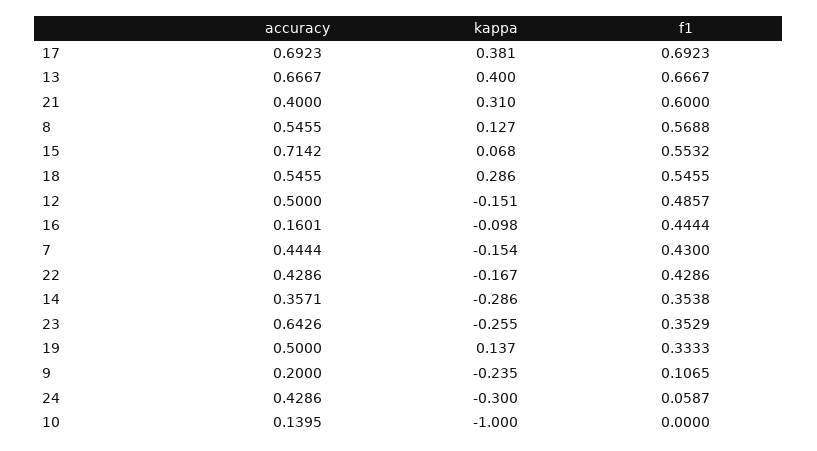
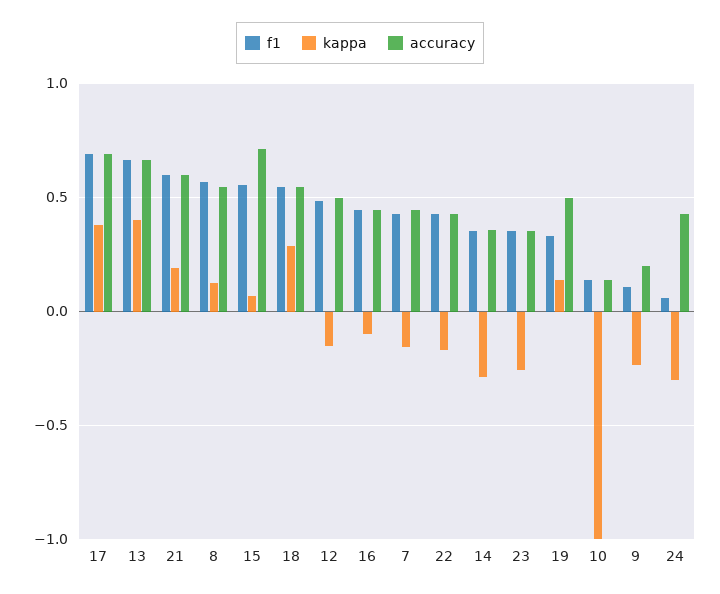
accuracy, 21: 0.4 -> 0.6
kappa, 21: 0.31 -> 0.2
accuracy, 16: 0.1601 -> 0.45
accuracy, 23: 0.6426 -> 0.35
f1, 10: 0 -> 0.15

